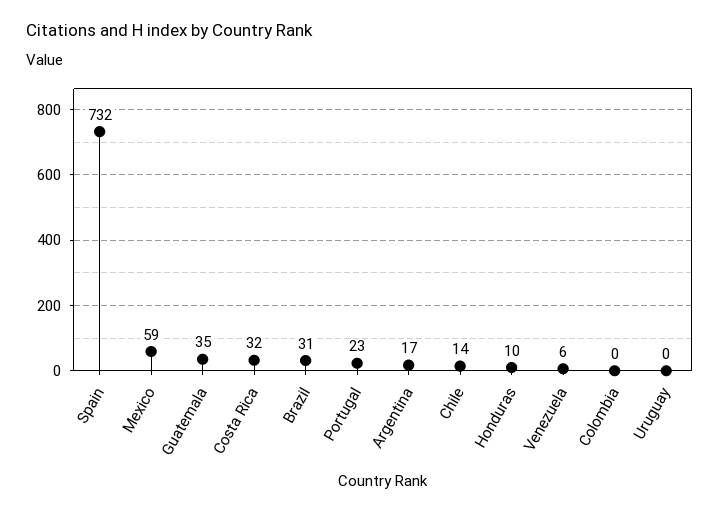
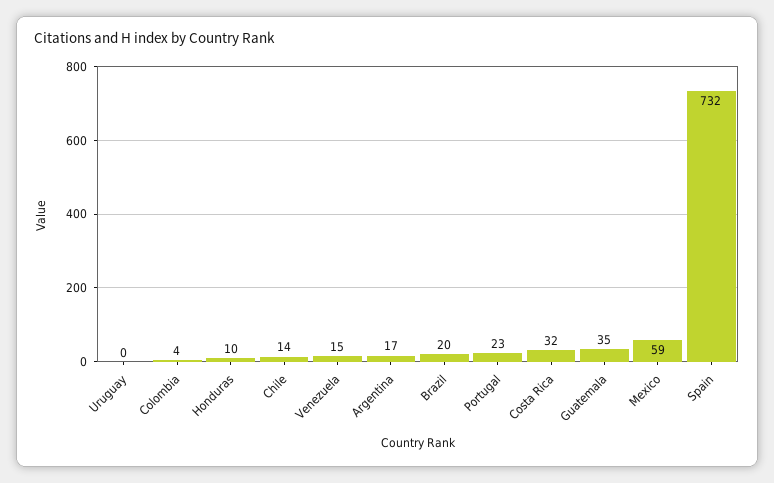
Brazil: 31 -> 20
Venezuela: 6 -> 15
Colombia: 0 -> 4

